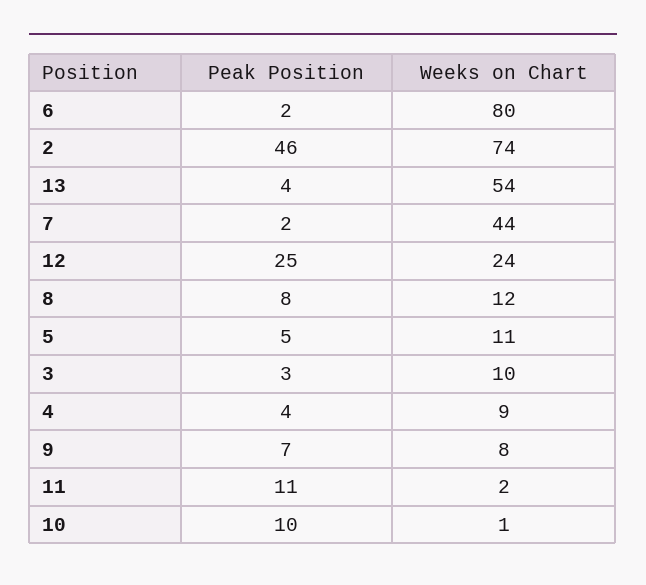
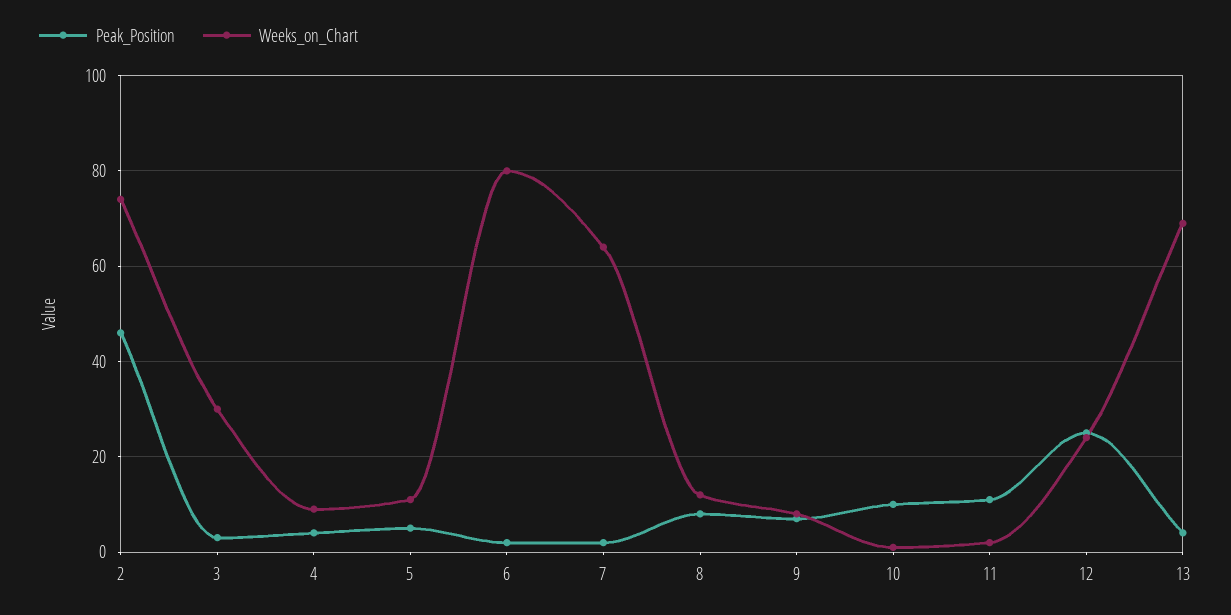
Weeks on Chart, 13: 54 -> 70
Weeks on Chart, 7: 44 -> 65
Weeks on Chart, 3: 10 -> 30

